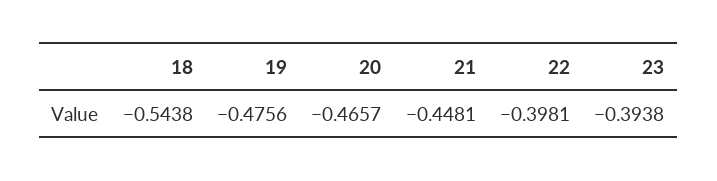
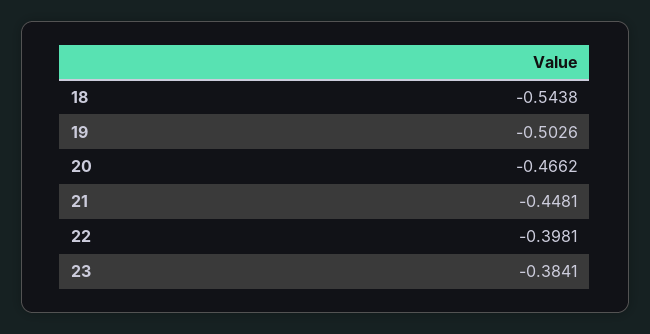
19: -0.4756 -> -0.5026
20: -0.4657 -> -0.4662
23: -0.3938 -> -0.3841

